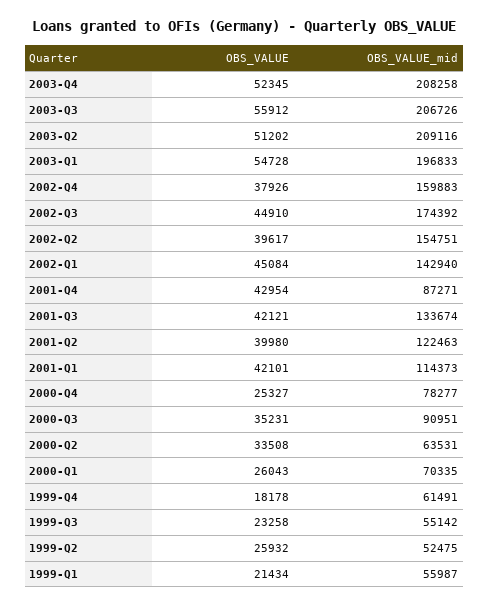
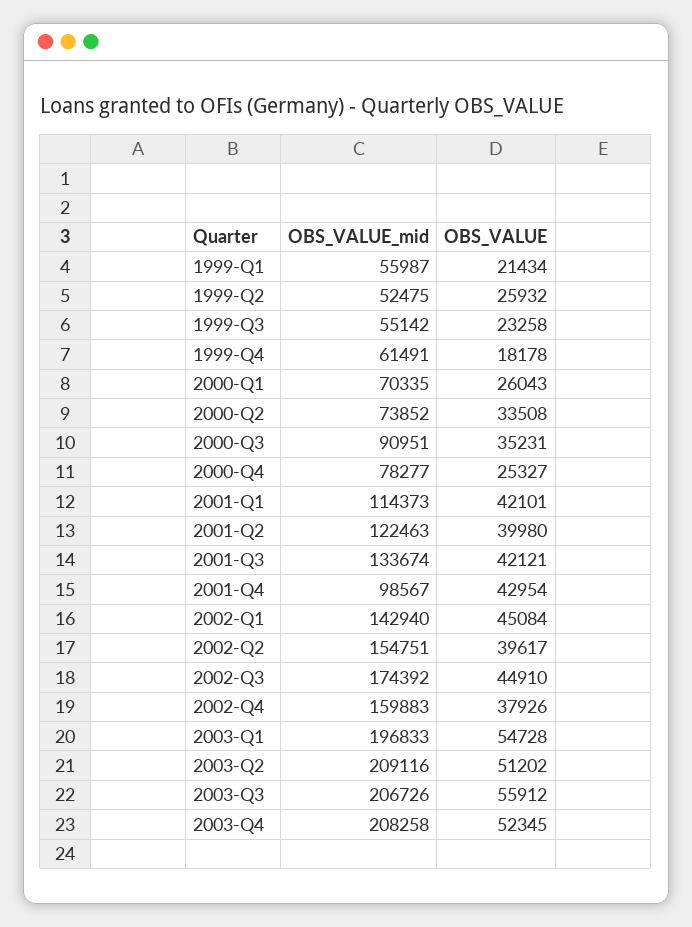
OBS_VALUE_mid, 2001-Q4: 87271 -> 98567
OBS_VALUE_mid, 2000-Q2: 63531 -> 73852

